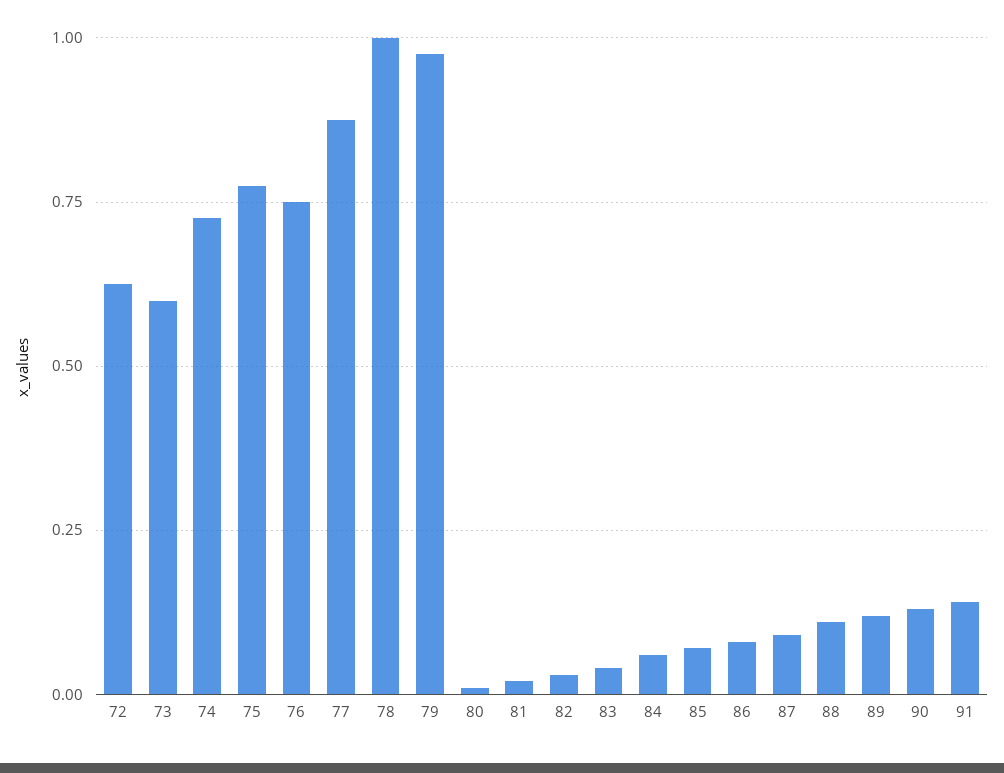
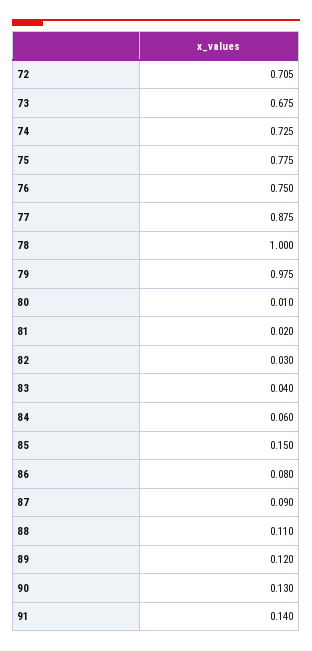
72: 0.625 -> 0.705
73: 0.6 -> 0.675
85: 0.075 -> 0.15

